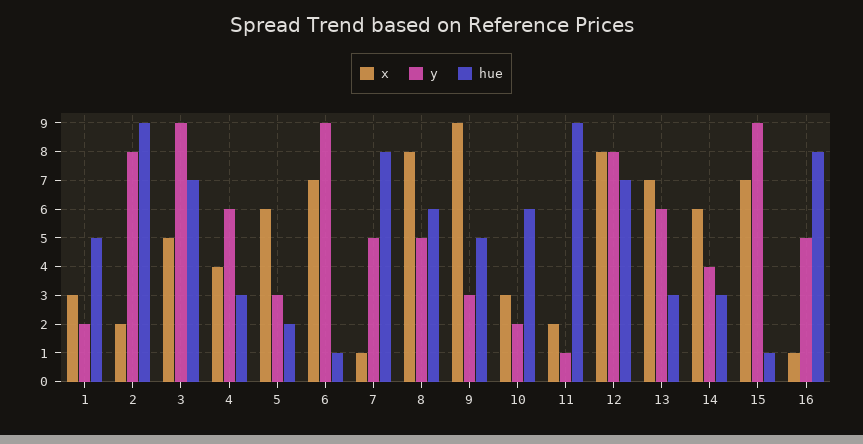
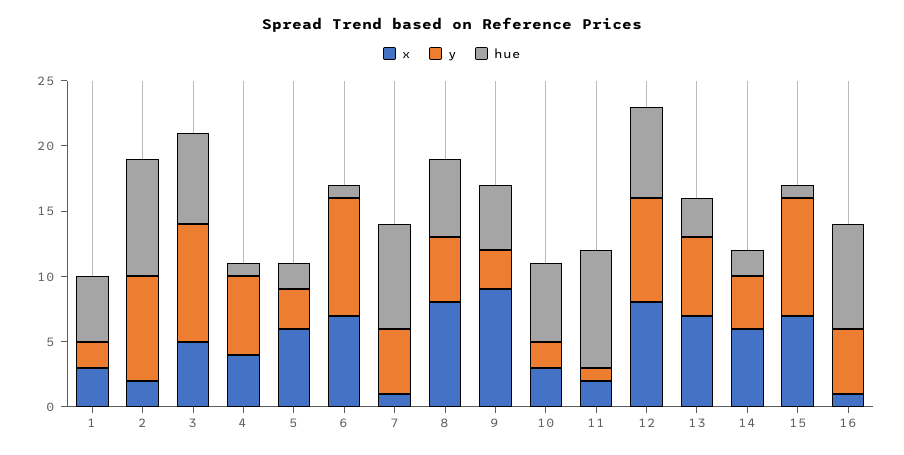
hue, 4: 3 -> 1
hue, 14: 3 -> 2

